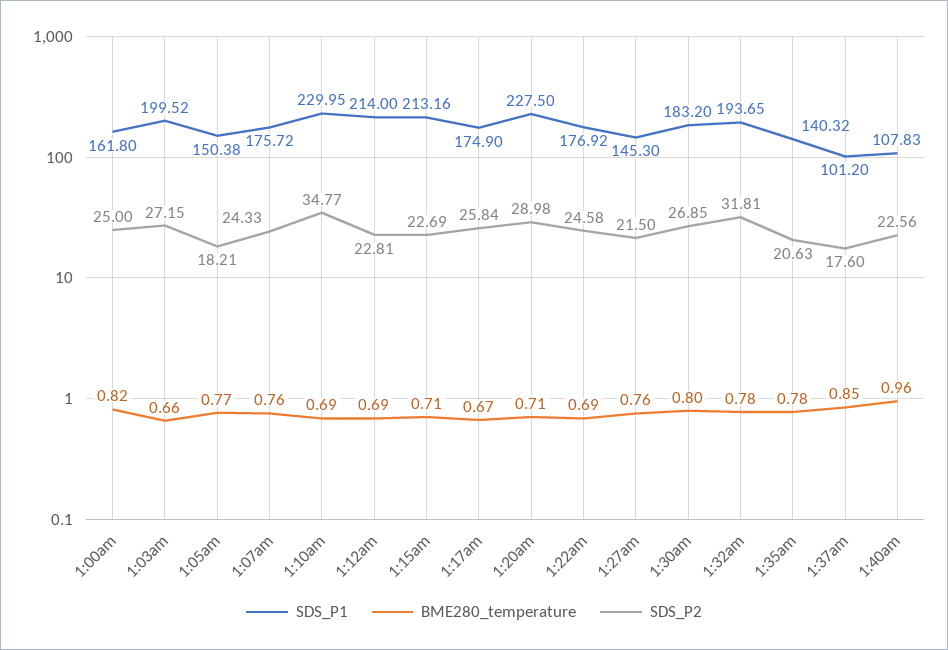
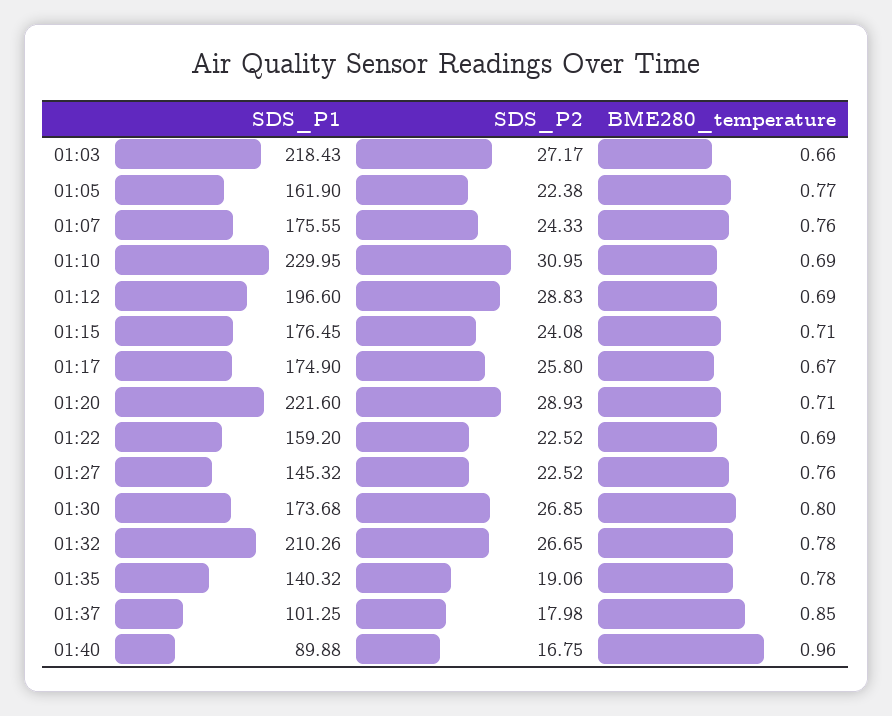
SDS_P1, 1:00am: 161.8 -> none
BME280_temperature, 1:00am: 0.82 -> none
SDS_P2, 1:00am: 25 -> none
SDS_P1, 1:03am: 199.52 -> 218.43
SDS_P2, 1:03am: 27.15 -> 27.17
SDS_P1, 1:05am: 150.38 -> 161.9
SDS_P2, 1:05am: 18.21 -> 22.38
SDS_P1, 1:07am: 175.72 -> 175.55
SDS_P2, 1:10am: 34.77 -> 30.95
SDS_P1, 1:12am: 214 -> 196.6
SDS_P2, 1:12am: 22.81 -> 28.83
SDS_P1, 1:15am: 213.16 -> 176.45
SDS_P2, 1:15am: 22.69 -> 24.08
SDS_P2, 1:17am: 25.84 -> 25.8
SDS_P1, 1:20am: 227.5 -> 221.6
SDS_P2, 1:20am: 28.98 -> 28.93
SDS_P1, 1:22am: 176.92 -> 159.2
SDS_P2, 1:22am: 24.58 -> 22.52
SDS_P1, 1:27am: 145.3 -> 145.32
SDS_P2, 1:27am: 21.5 -> 22.52
SDS_P1, 1:30am: 183.2 -> 173.68
SDS_P1, 1:32am: 193.65 -> 210.26
SDS_P2, 1:32am: 31.81 -> 26.65
SDS_P2, 1:35am: 20.63 -> 19.06
SDS_P1, 1:37am: 101.2 -> 101.25
SDS_P2, 1:37am: 17.6 -> 17.98
SDS_P1, 1:40am: 107.83 -> 89.88
SDS_P2, 1:40am: 22.56 -> 16.75

